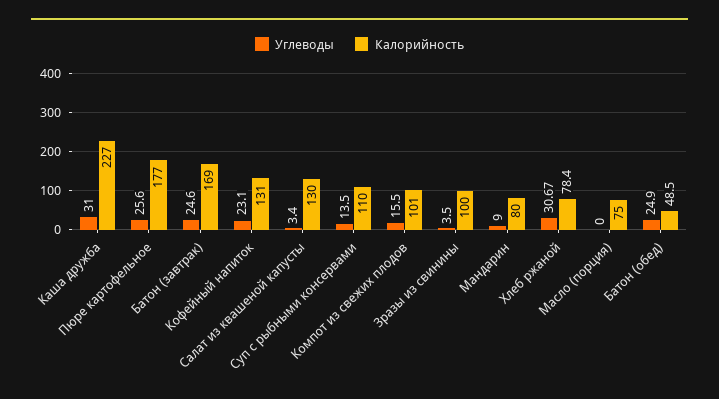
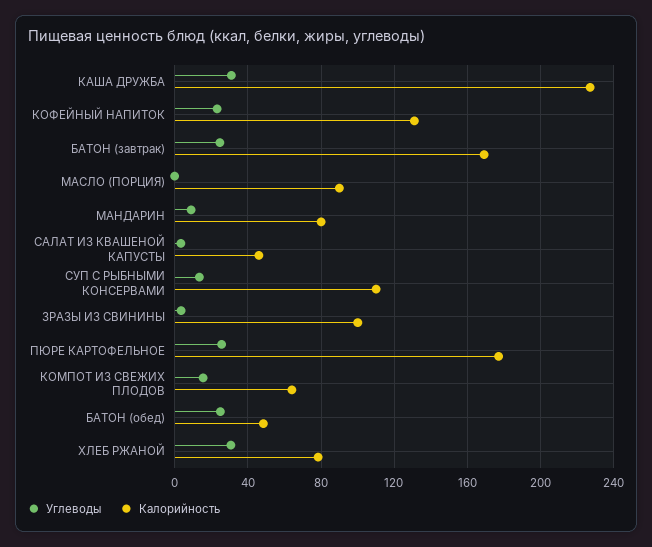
Калорийность, Салат из квашеной капусты: 130 -> 45
Калорийность, Компот из свежих плодов: 101 -> 65
Калорийность, Масло (порция): 75 -> 90

